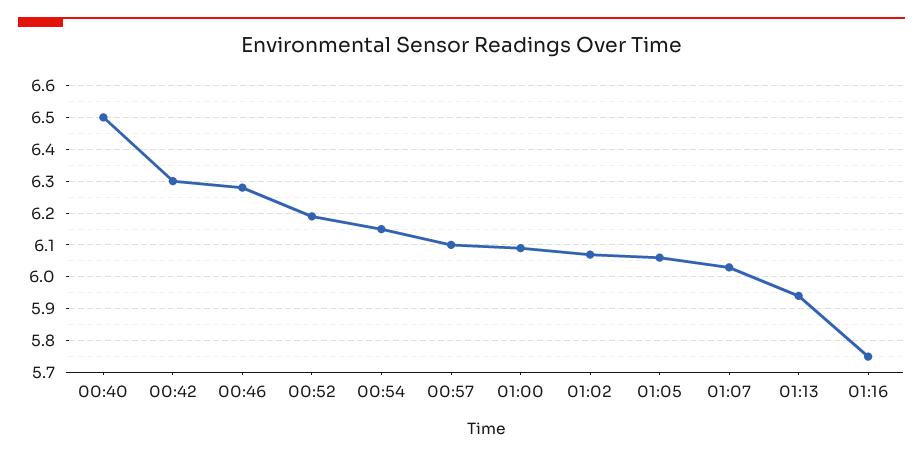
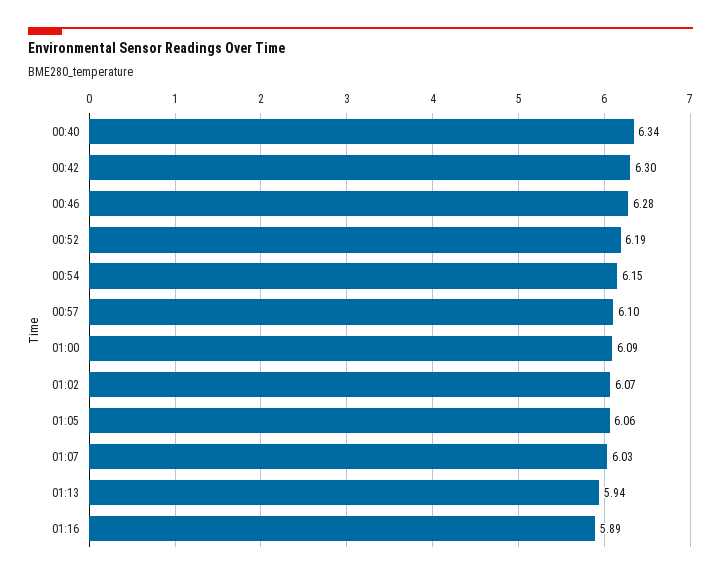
00:40: 6.5 -> 6.34
01:16: 5.75 -> 5.89

